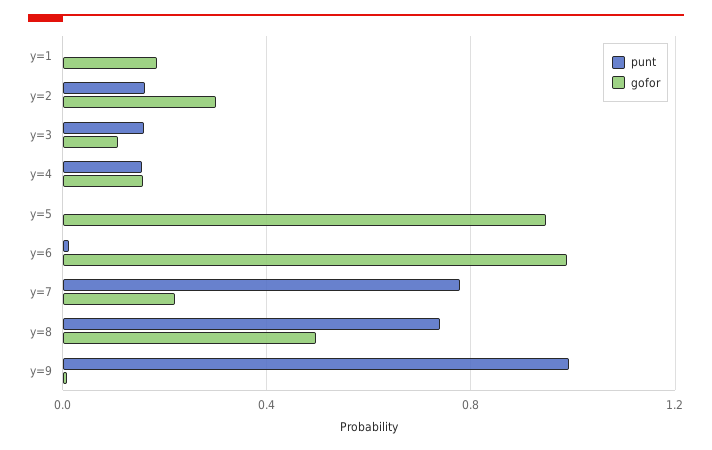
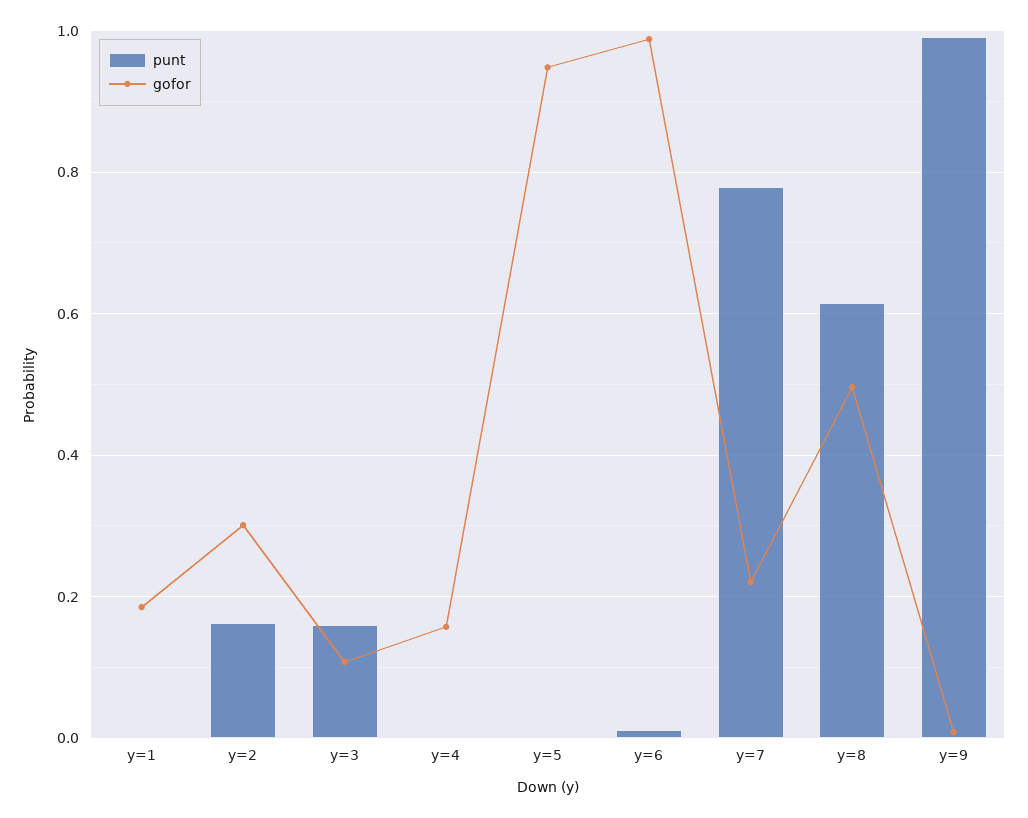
punt, y=4: 0.15 -> 0
punt, y=8: 0.75 -> 0.62

